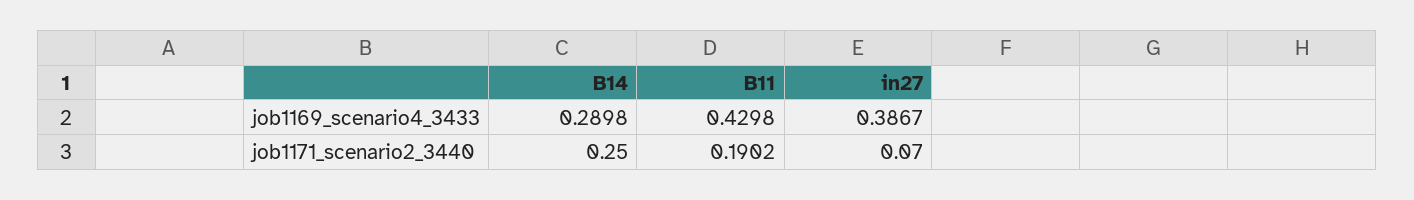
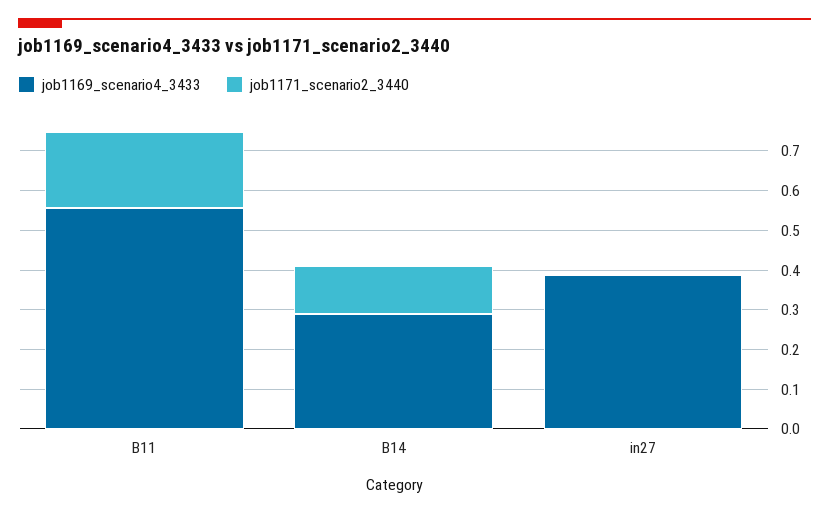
job1169_scenario4_3433, B11: 0.4298 -> 0.55
job1171_scenario2_3440, B14: 0.25 -> 0.125
job1171_scenario2_3440, in27: 0.07 -> 0

